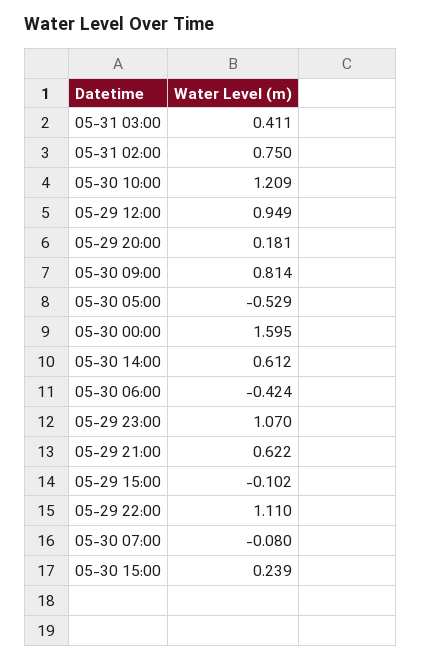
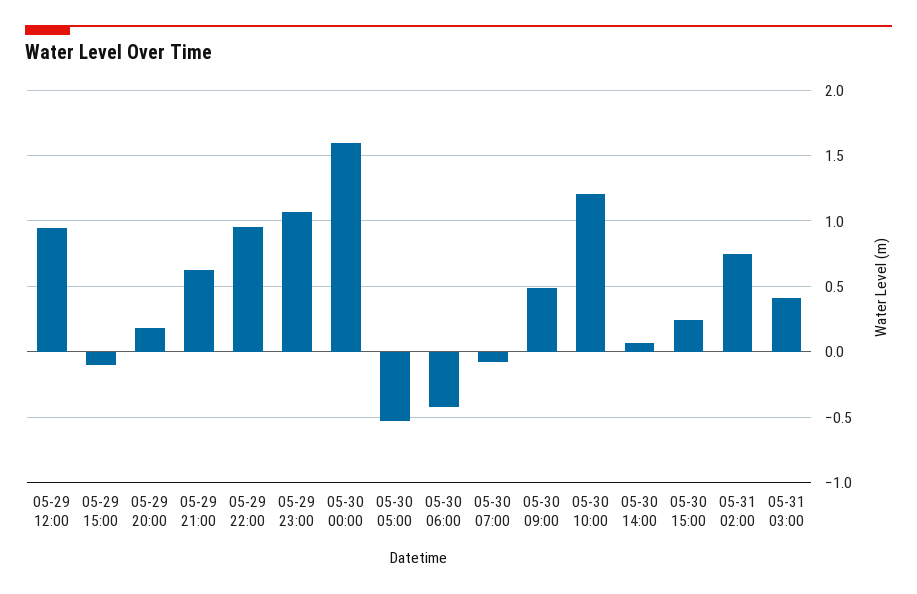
05-30 09:00: 0.814 -> 0.5
05-30 14:00: 0.612 -> 0.05
05-29 22:00: 1.11 -> 0.95

